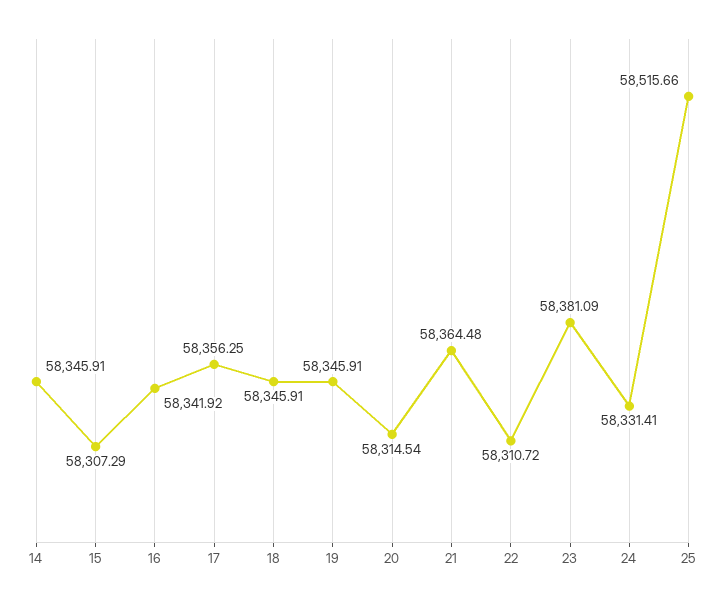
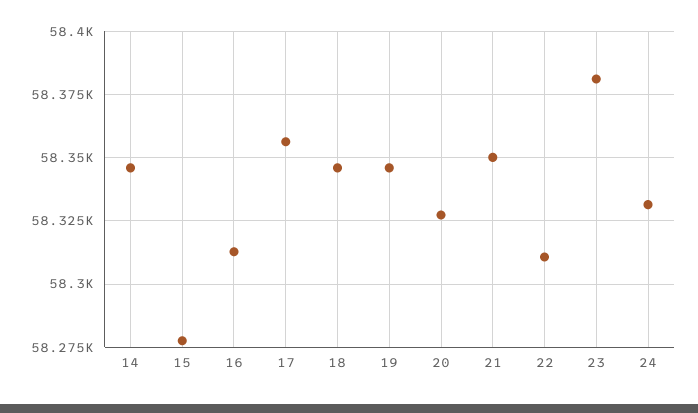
15: 58307.29 -> 58277.5
16: 58341.92 -> 58312.5
20: 58314.54 -> 58327.5
21: 58364.48 -> 58350
25: 58515.66 -> none

